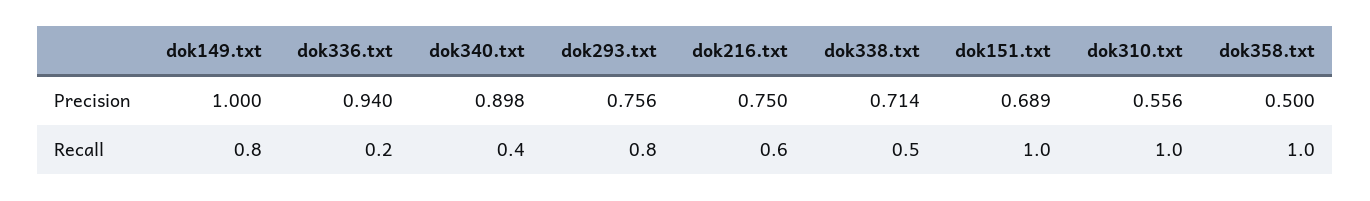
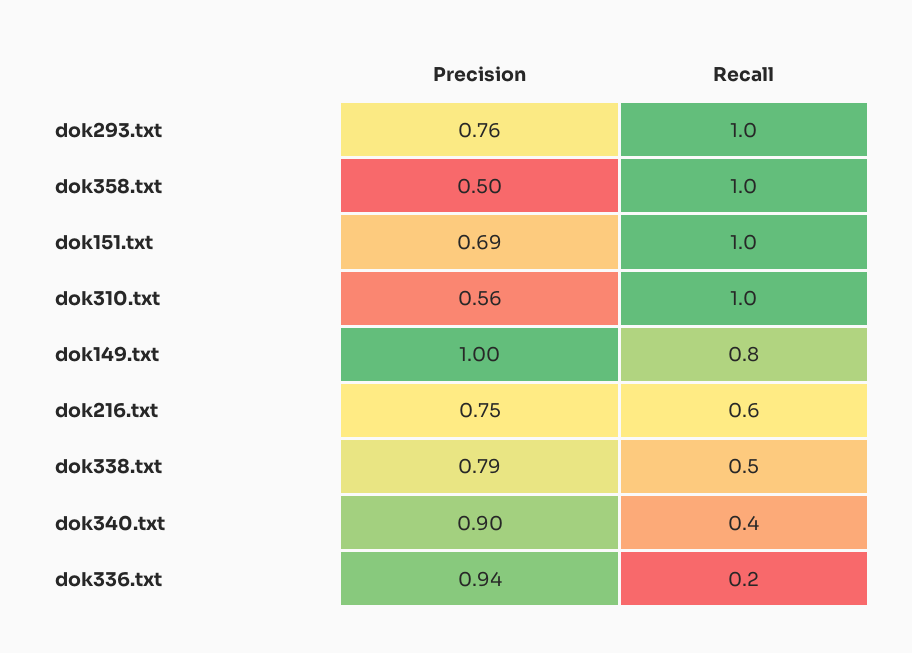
dok338.txt, Precision: 0.714 -> 0.79
dok293.txt, Recall: 0.8 -> 1

